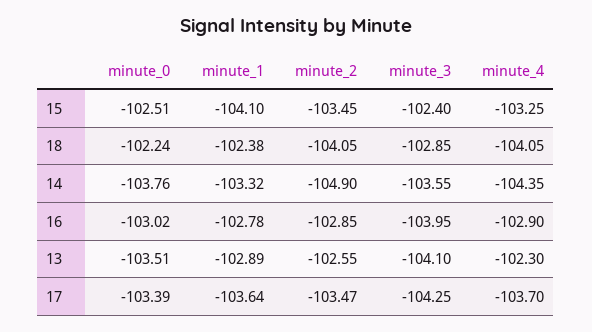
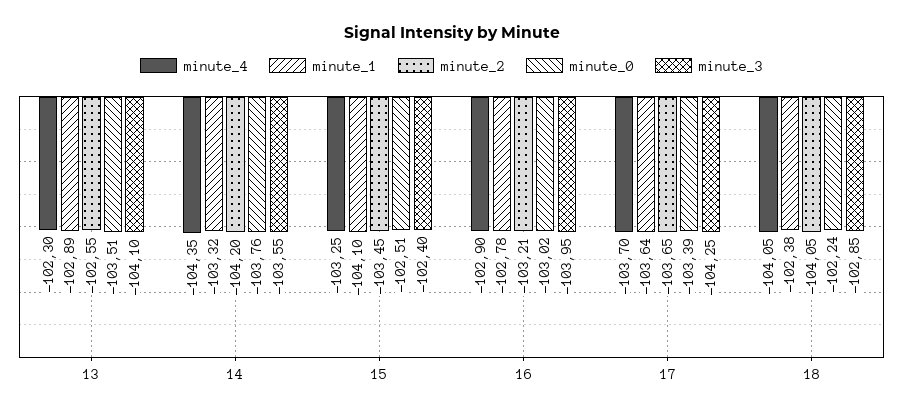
minute_2, 14: -104.9 -> -104.2
minute_2, 16: -102.85 -> -103.21
minute_2, 17: -103.47 -> -103.65

